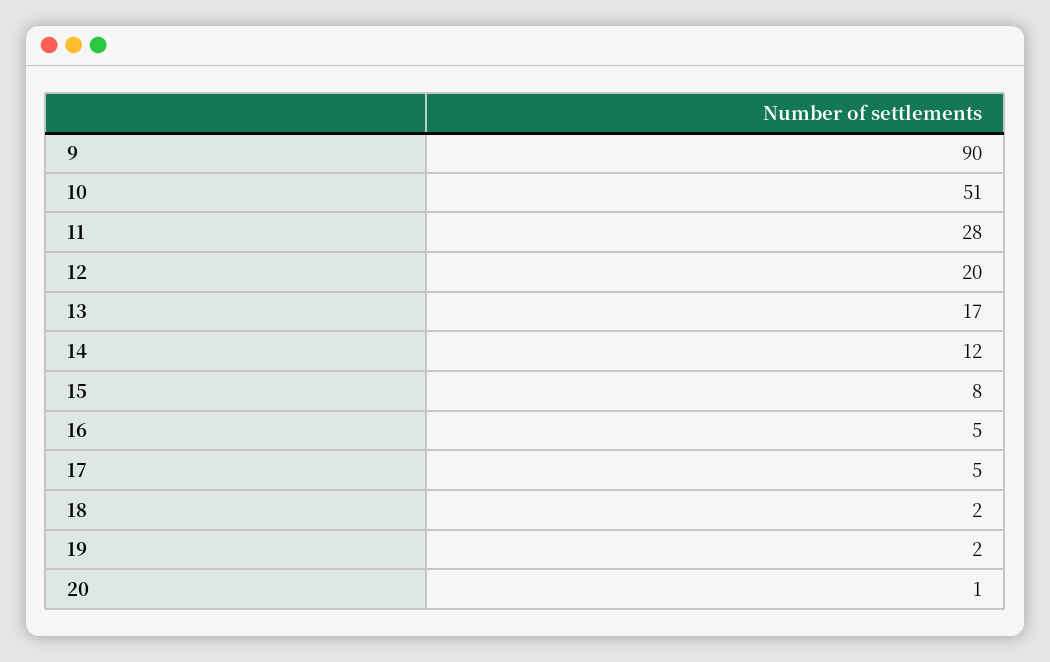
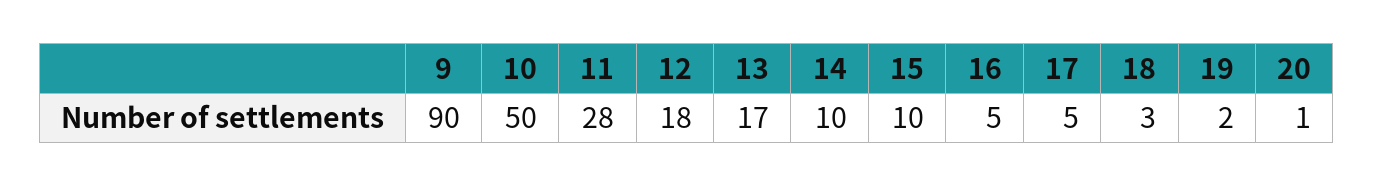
10: 51 -> 50
12: 20 -> 18
14: 12 -> 10
15: 8 -> 10
18: 2 -> 3

